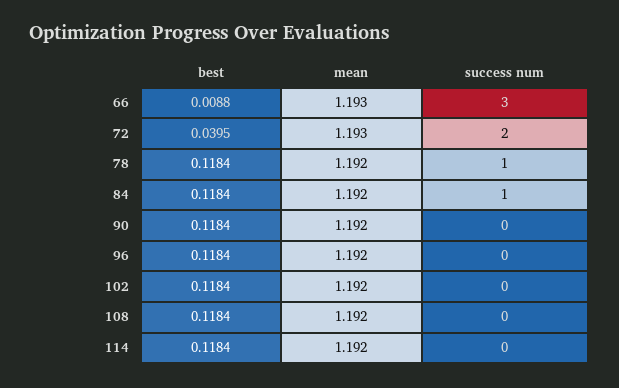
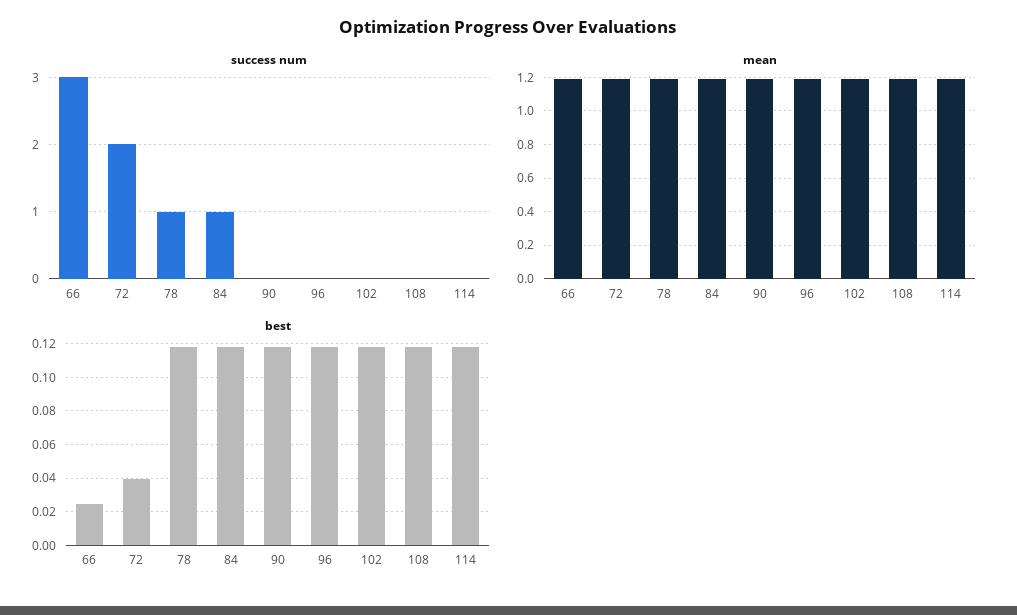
best, 66: 0.0088 -> 0.025

